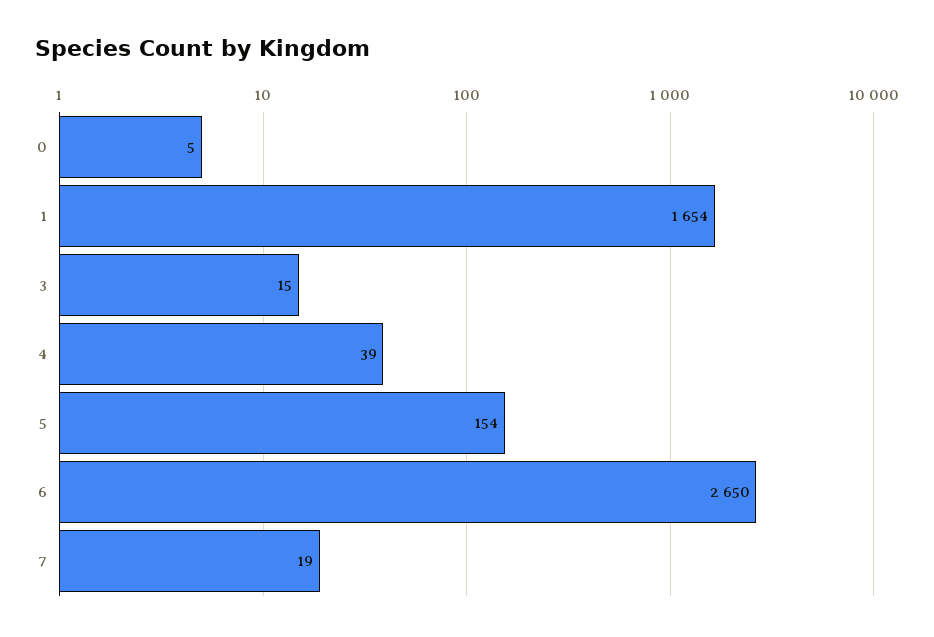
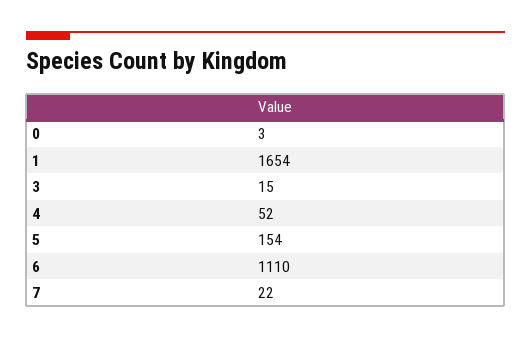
0: 5 -> 3
4: 39 -> 52
6: 2650 -> 1110
7: 19 -> 22

